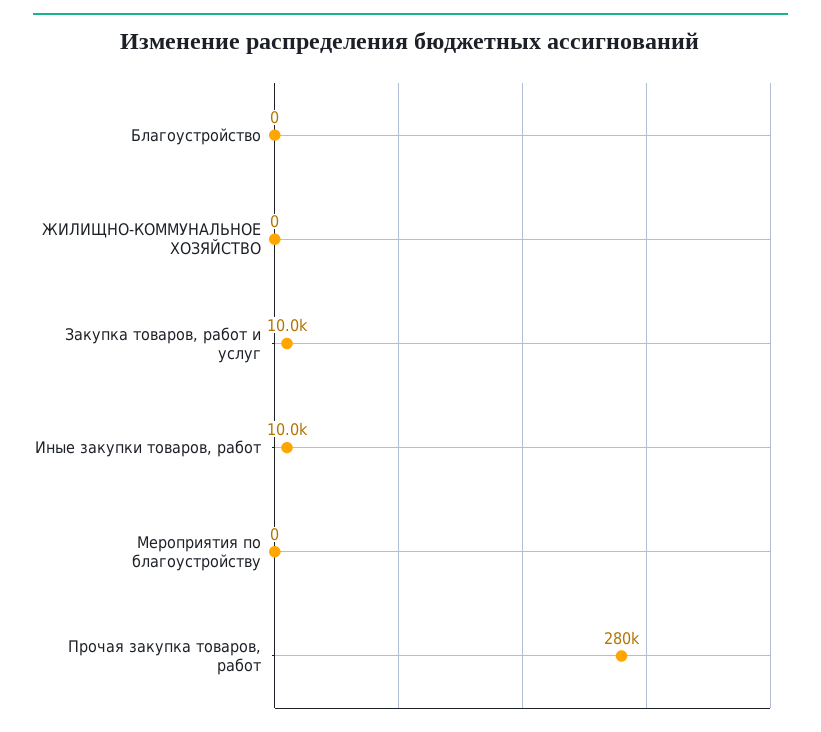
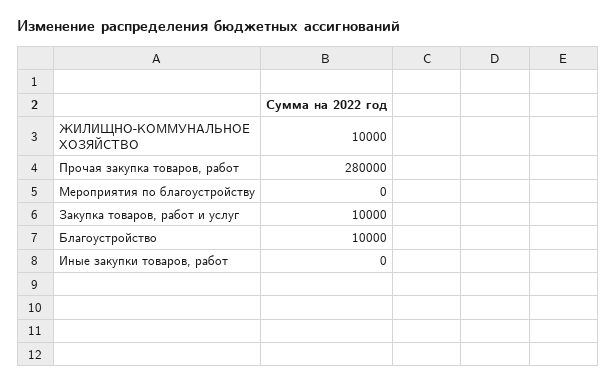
Благоустройство: 0 -> 10000
ЖИЛИЩНО-КОММУНАЛЬНОЕ ХОЗЯЙСТВО: 0 -> 10000
Иные закупки товаров, работ: 10000 -> 0

